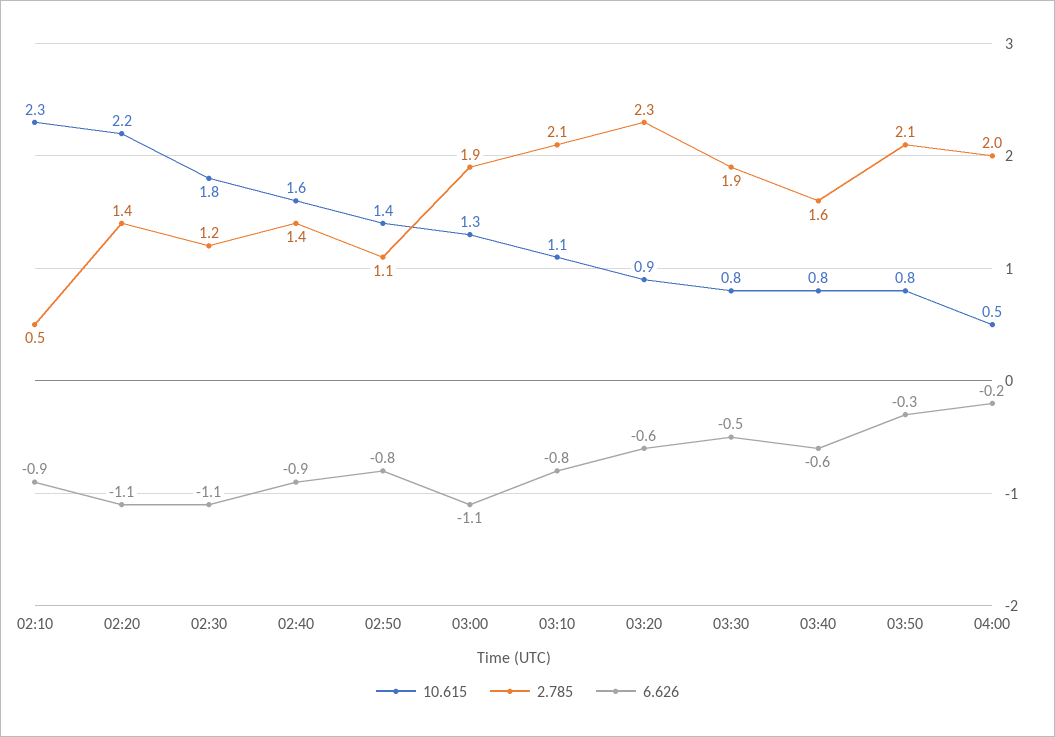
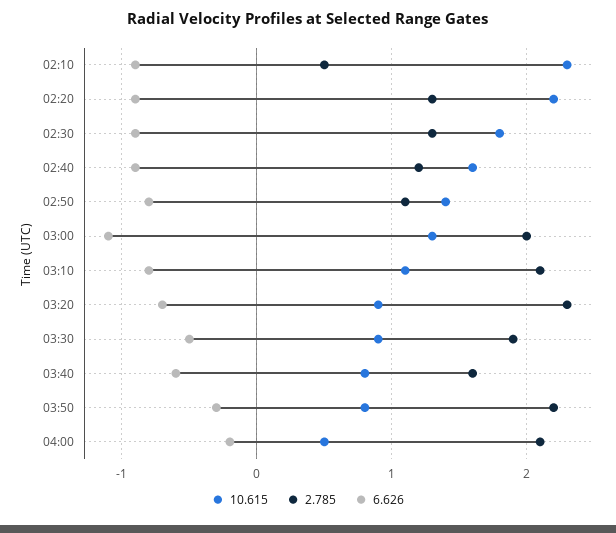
2.785, 02:20: 1.4 -> 1.3
6.626, 02:20: -1.1 -> -0.9
2.785, 02:30: 1.2 -> 1.3
6.626, 02:30: -1.1 -> -0.9
2.785, 02:40: 1.4 -> 1.2
2.785, 03:00: 1.9 -> 2
6.626, 03:20: -0.6 -> -0.7
10.615, 03:30: 0.8 -> 0.9
2.785, 03:50: 2.1 -> 2.2
2.785, 04:00: 2 -> 2.1

